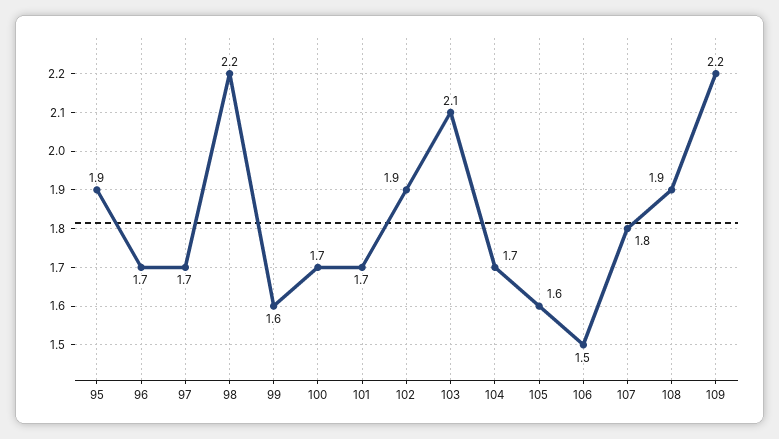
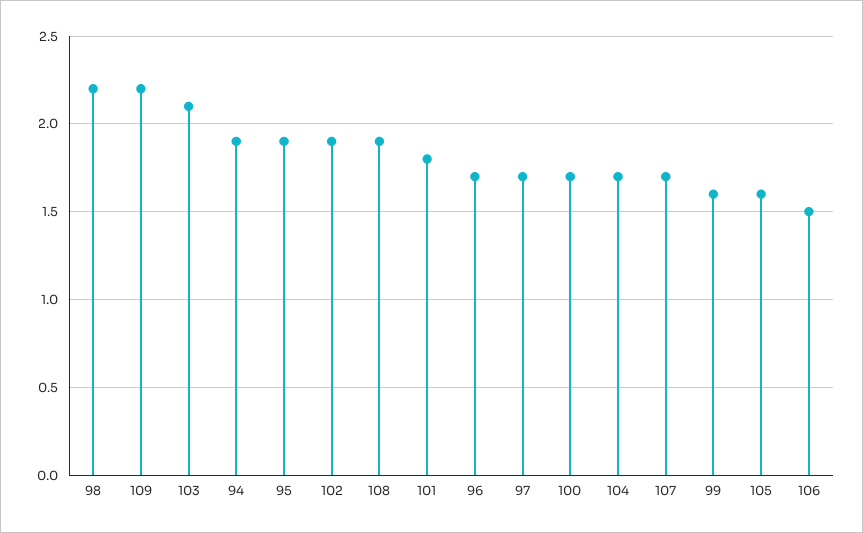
101: 1.7 -> 1.8
107: 1.8 -> 1.7
94: none -> 1.9

